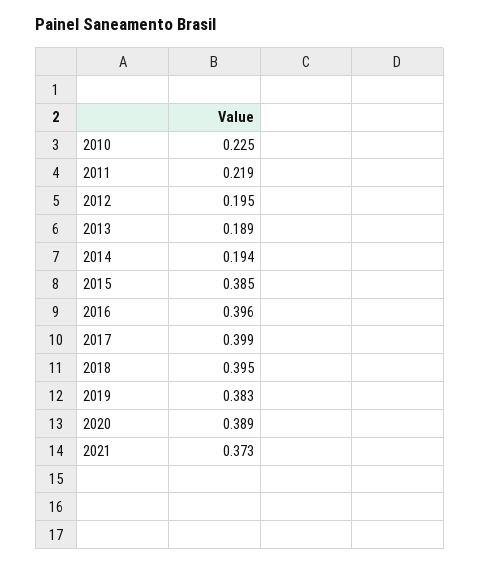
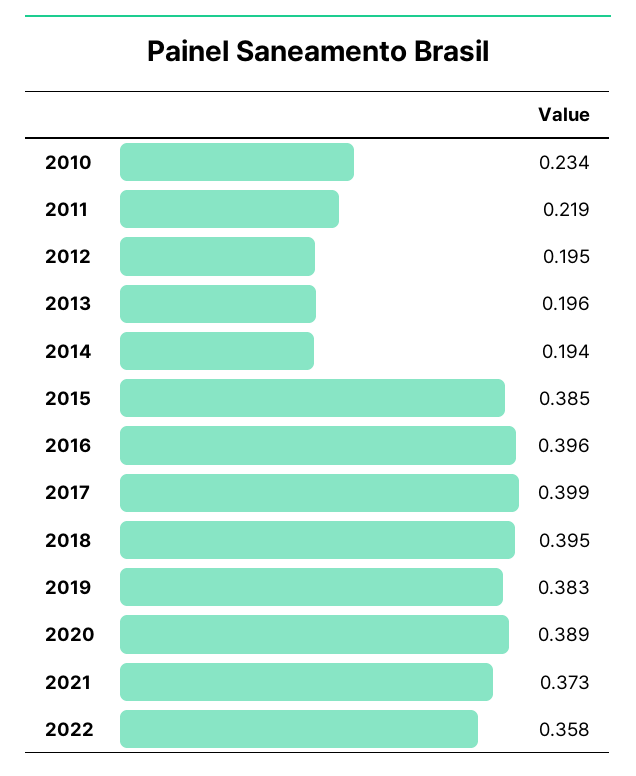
2010: 0.225 -> 0.234
2013: 0.189 -> 0.196
2022: none -> 0.358

